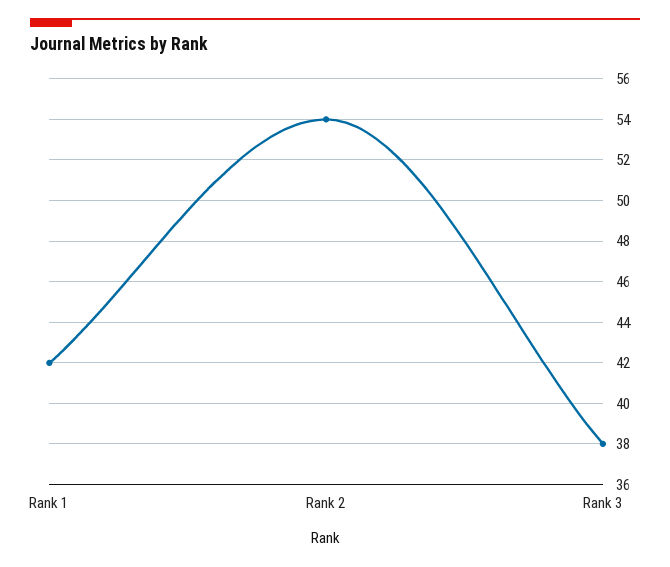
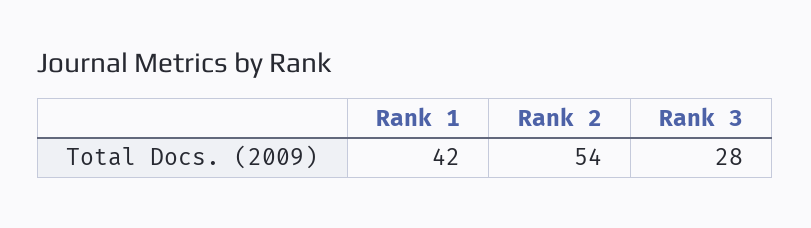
Rank 3: 38 -> 28

